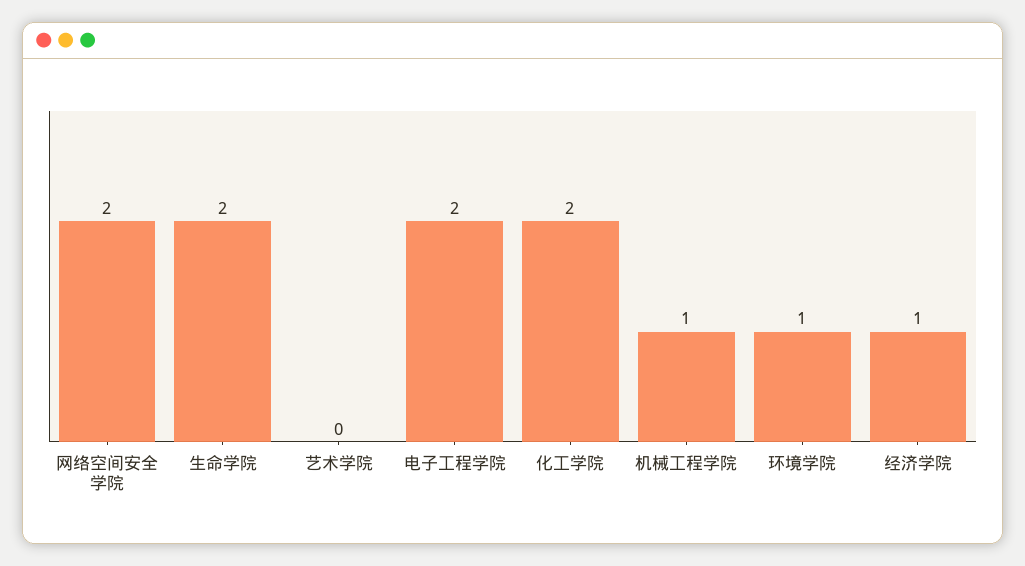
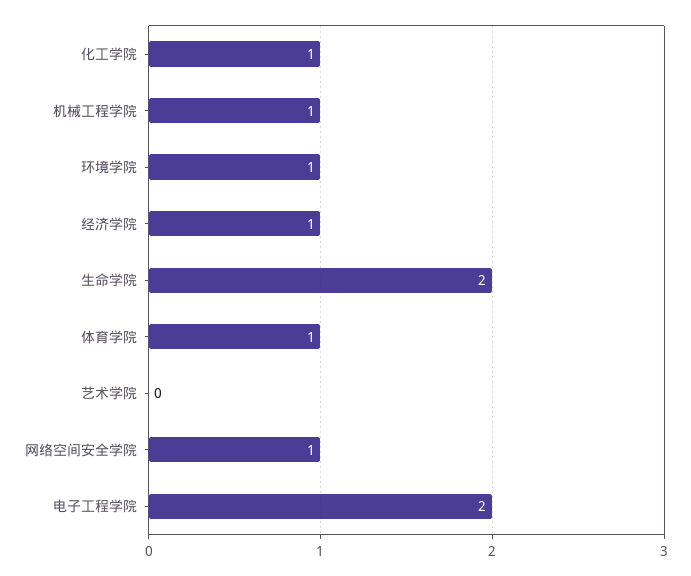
网络空间安全学院: 2 -> 1
化工学院: 2 -> 1
体育学院: none -> 1

